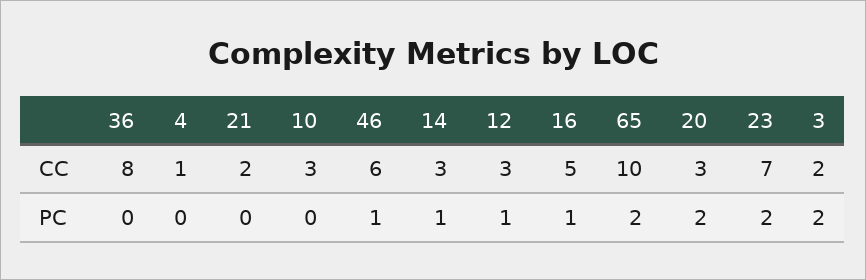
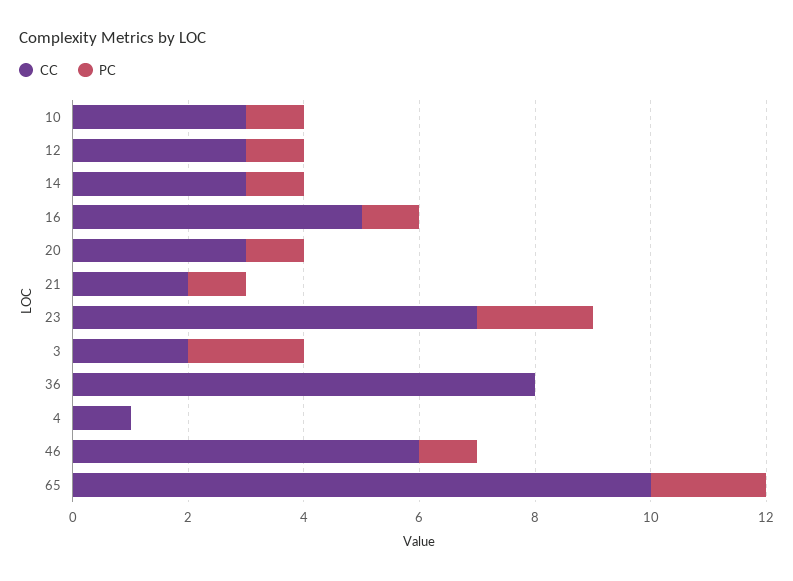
PC, 21: 0 -> 1
PC, 10: 0 -> 1
PC, 20: 2 -> 1

